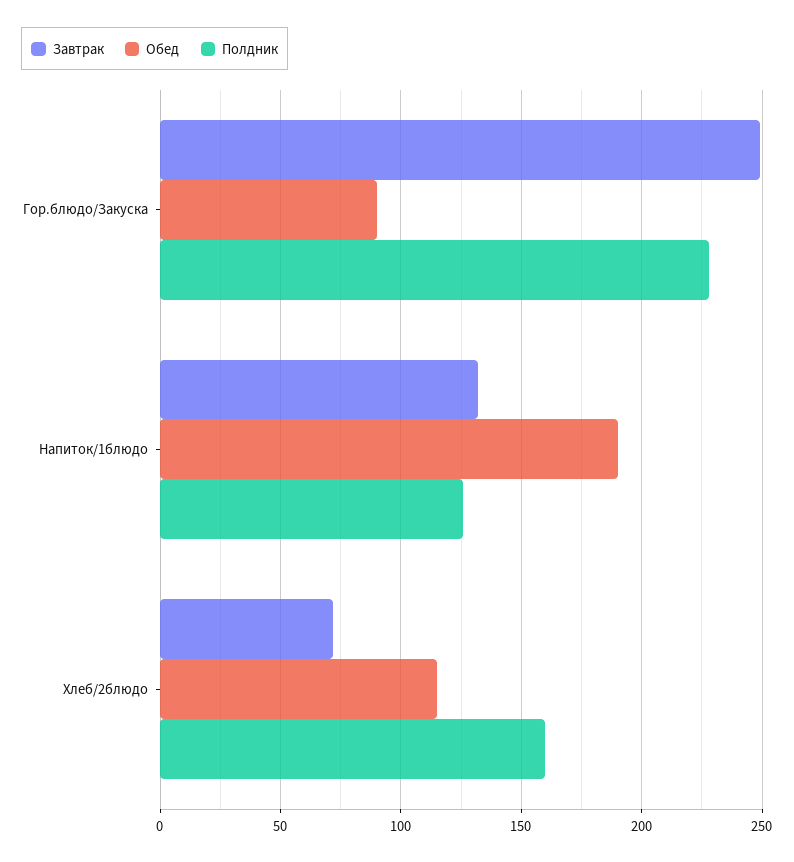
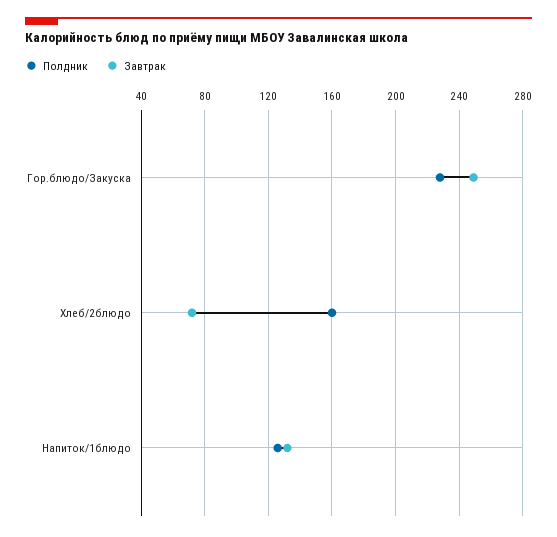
Обед, Гор.блюдо/Закуска: 90 -> none
Обед, Напиток/1блюдо: 190 -> none
Обед, Хлеб/2блюдо: 115 -> none

